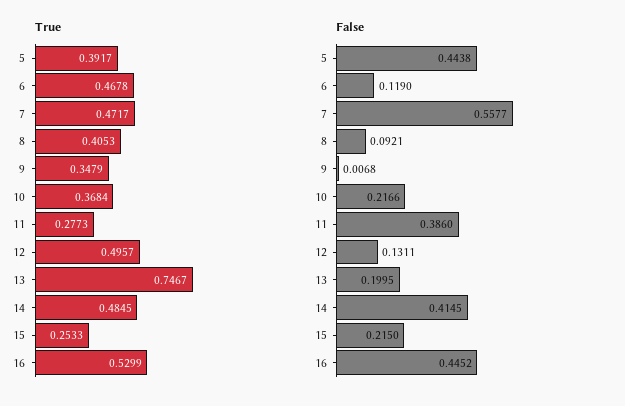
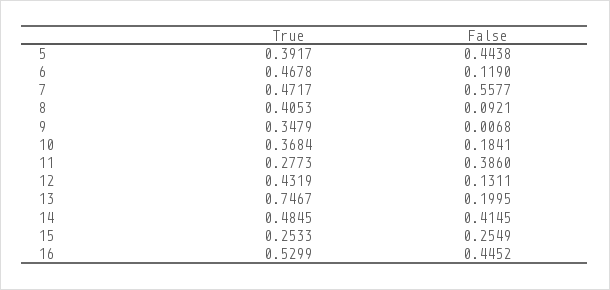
True, 12: 0.4957 -> 0.4319
False, 10: 0.2166 -> 0.1841
False, 15: 0.215 -> 0.2549

